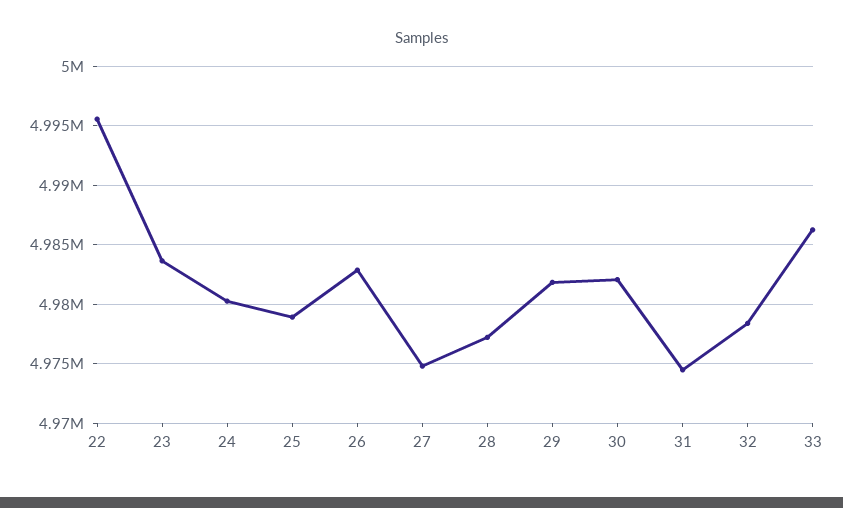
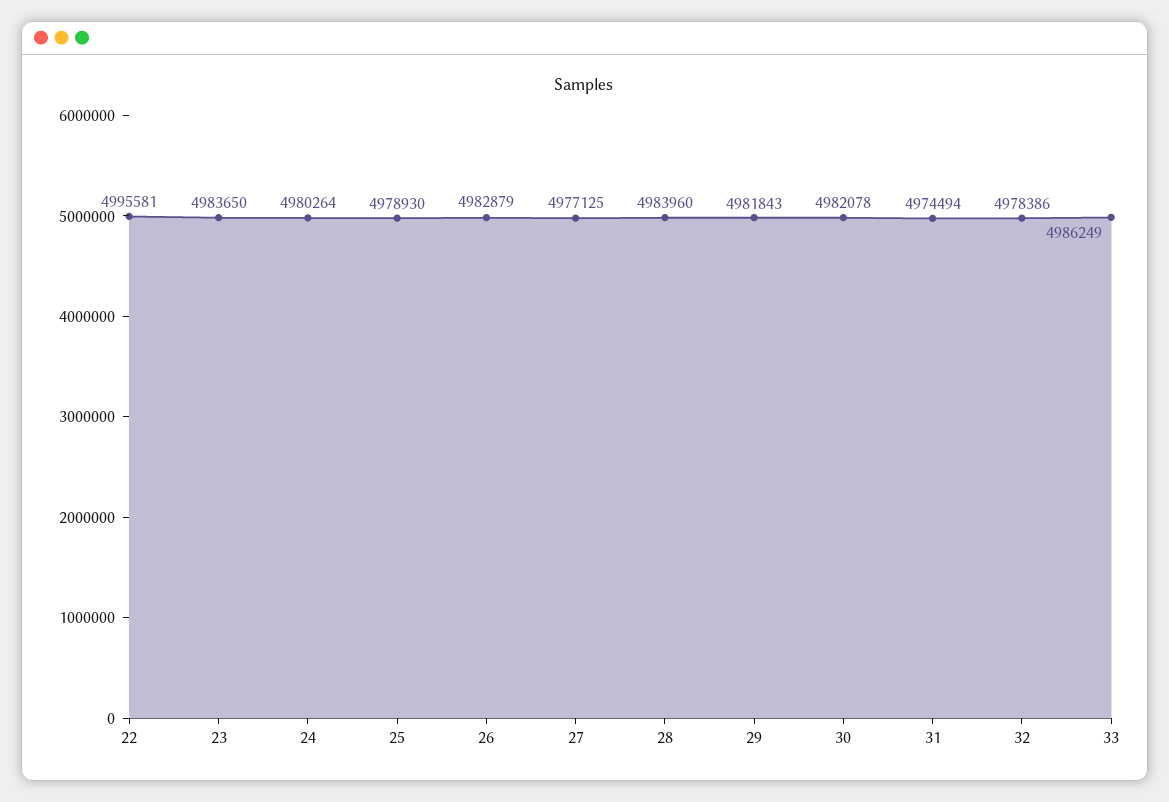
27: 4975000 -> 4977125
28: 4977000 -> 4983960

